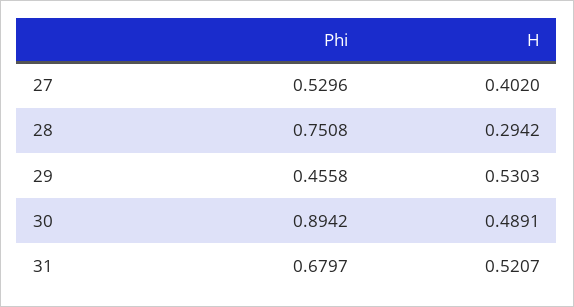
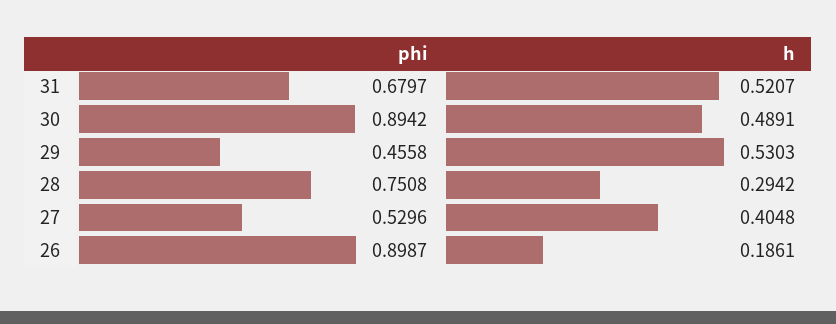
H, 27: 0.402 -> 0.4048
Phi, 26: none -> 0.8987
H, 26: none -> 0.1861

